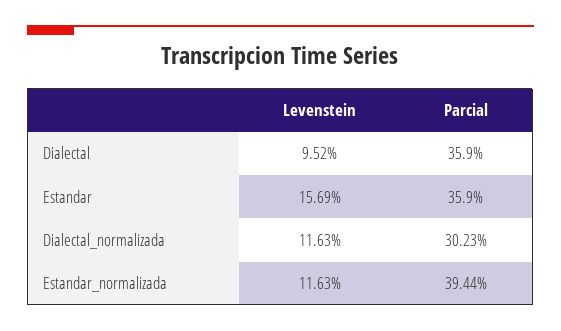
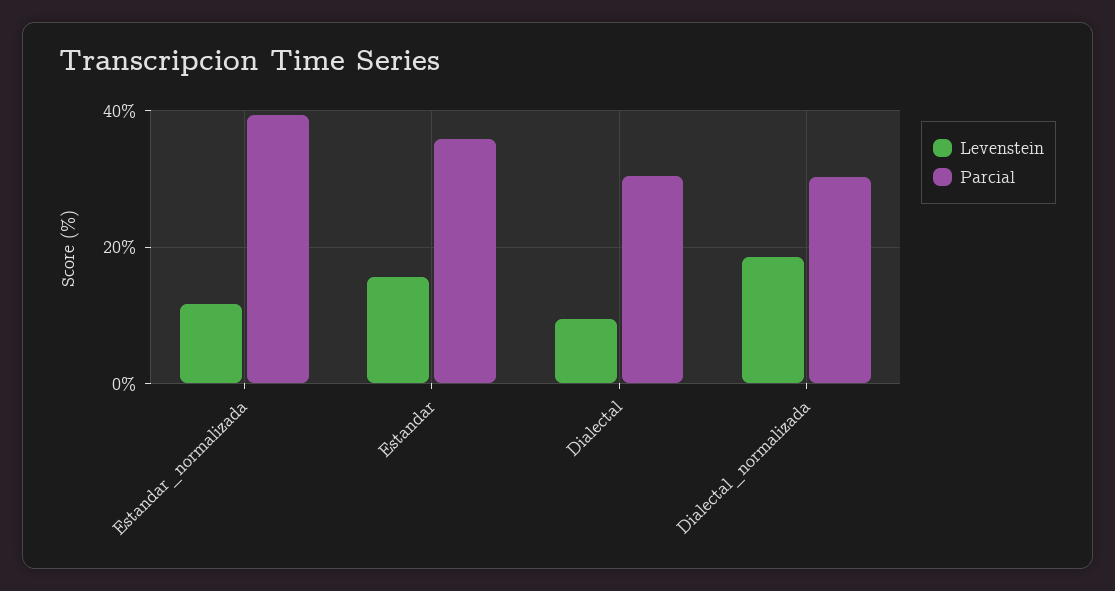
Parcial, Dialectal: 35.9 -> 30
Levenstein, Dialectal_normalizada: 11.63 -> 18

